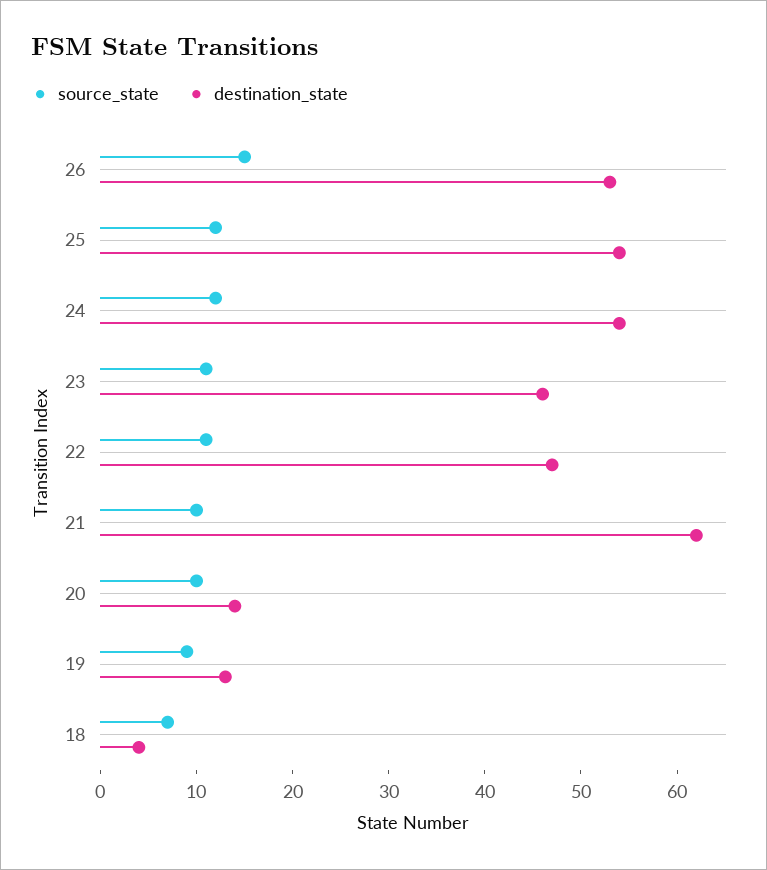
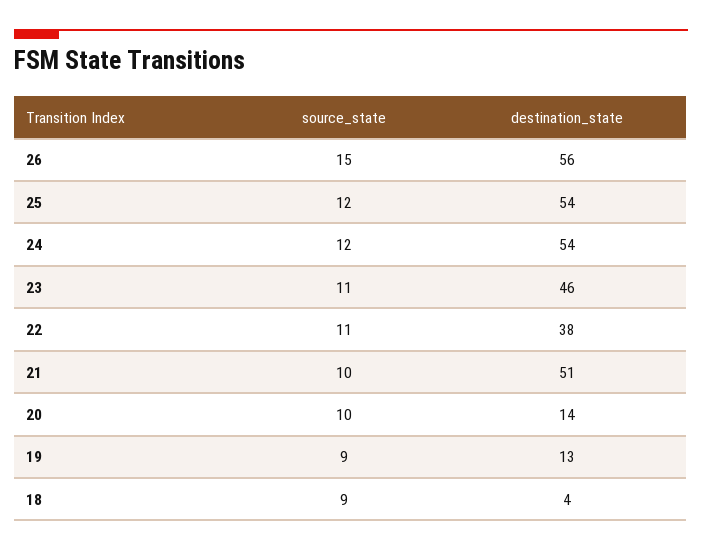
destination_state, 26: 53 -> 56
destination_state, 22: 47 -> 38
destination_state, 21: 62 -> 51
source_state, 18: 7 -> 9

